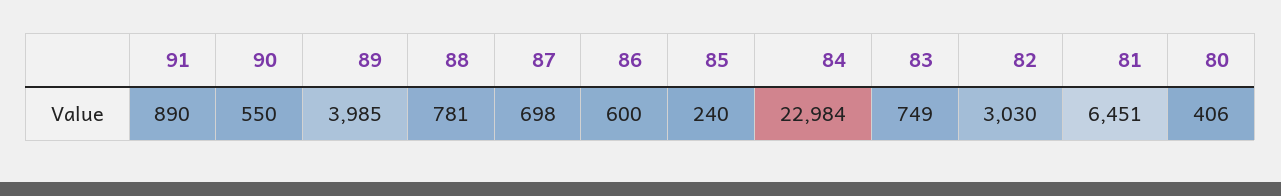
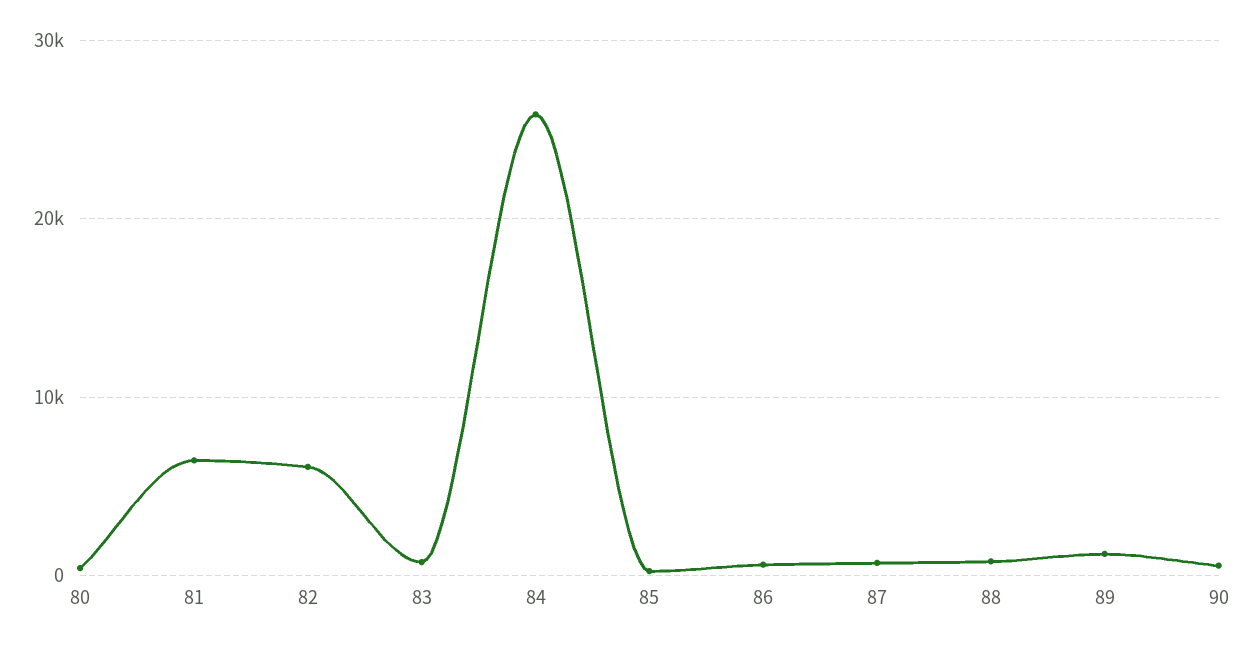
91: 890 -> none
89: 3985 -> 1000
84: 22984 -> 26000
82: 3030 -> 6000

